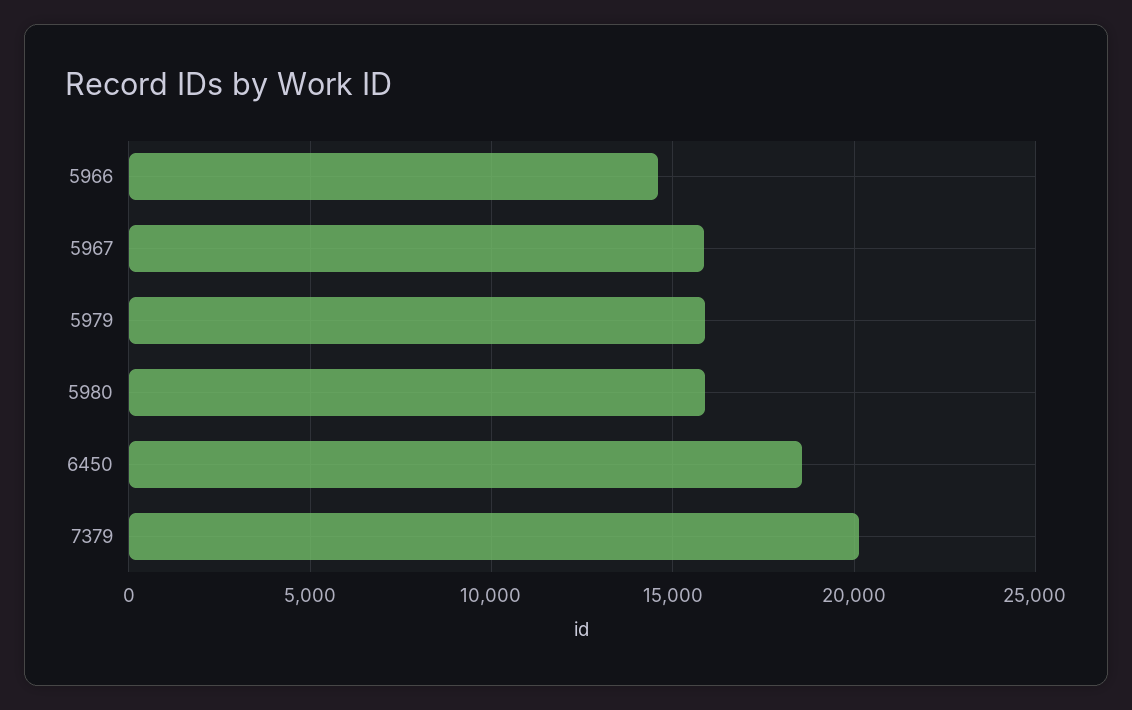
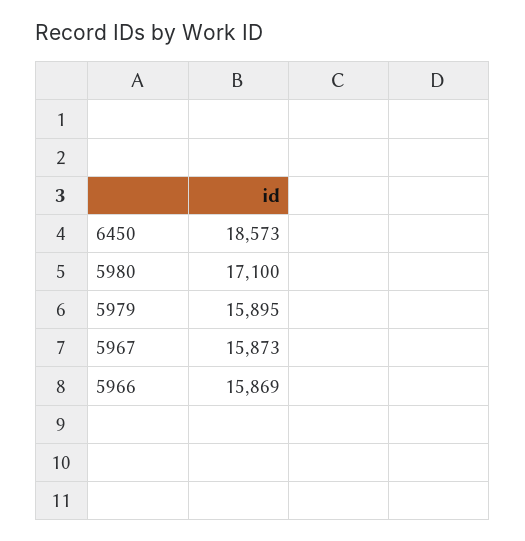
5966: 14500 -> 15869
5980: 16000 -> 17100
7379: 20000 -> none

